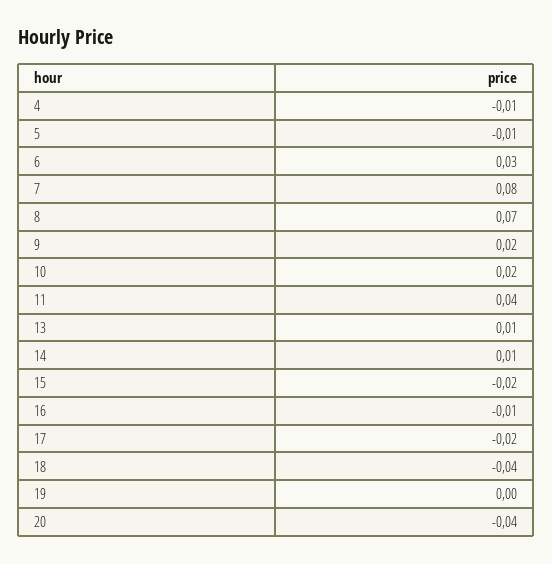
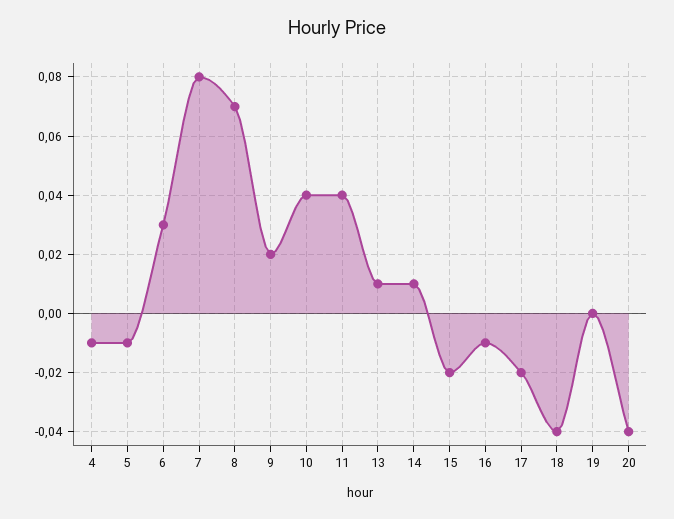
10: 0.02 -> 0.04

